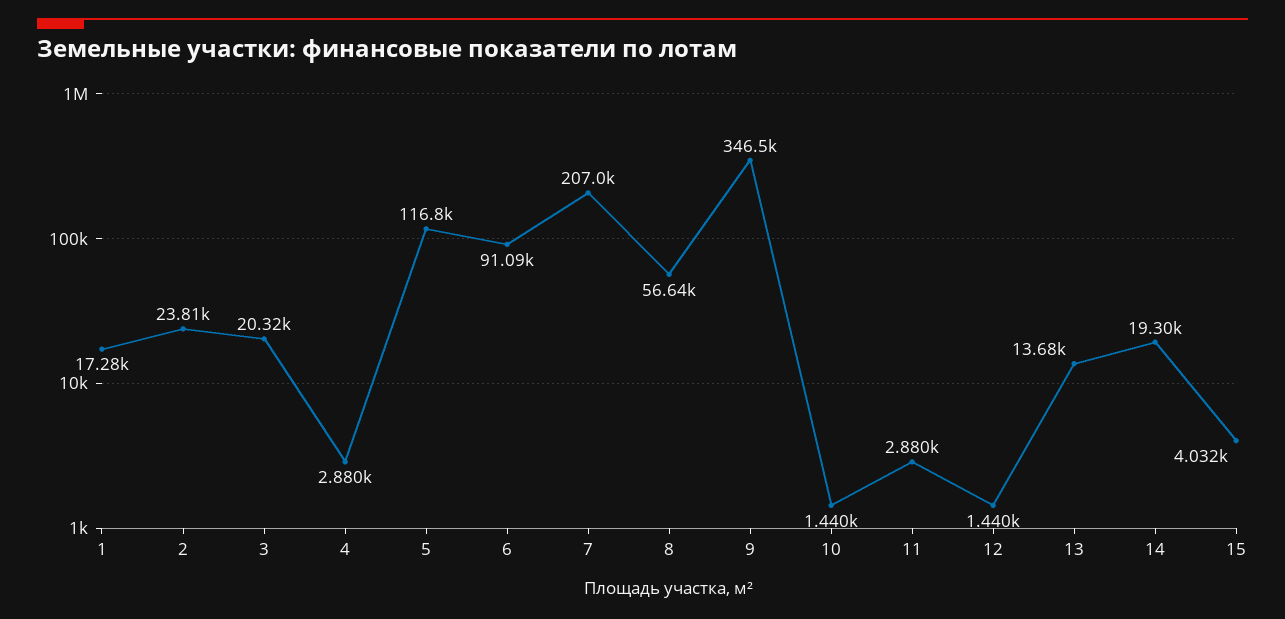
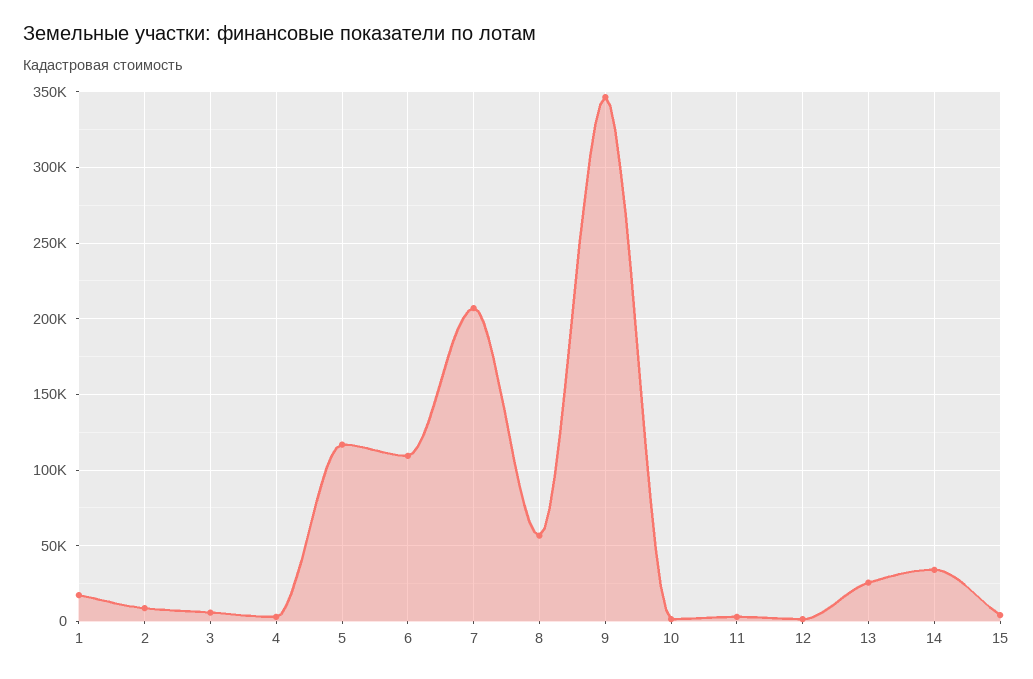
2: 23810 -> 10000
3: 20320 -> 5000
6: 91090 -> 110000
13: 13680 -> 25000
14: 19300 -> 35000

